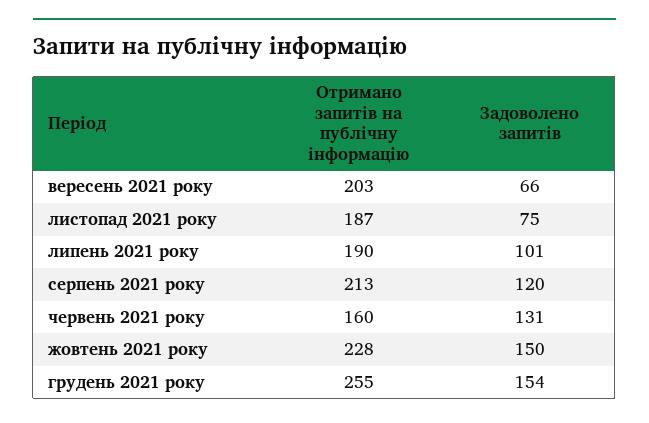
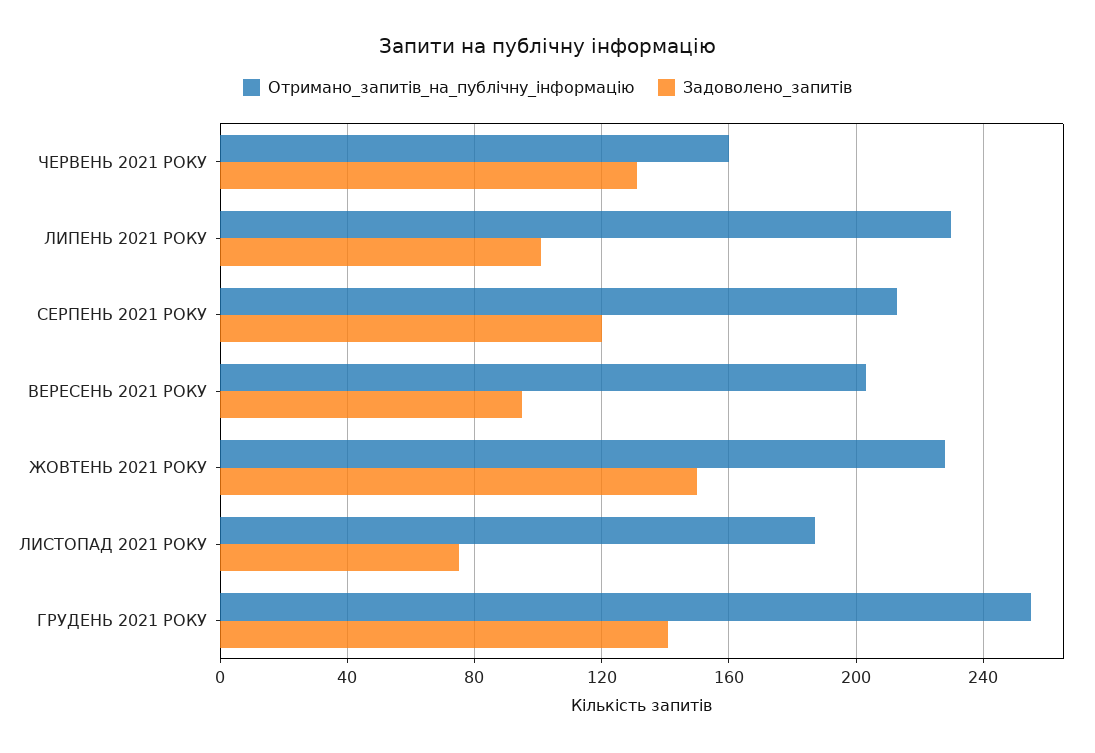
Задоволено запитів, вересень 2021 року: 66 -> 95
Отримано запитів на публічну інформацію, липень 2021 року: 190 -> 230
Задоволено запитів, грудень 2021 року: 154 -> 140

